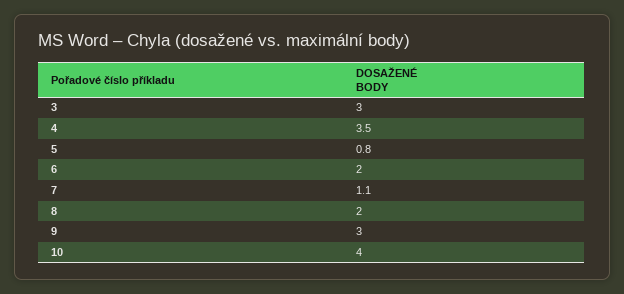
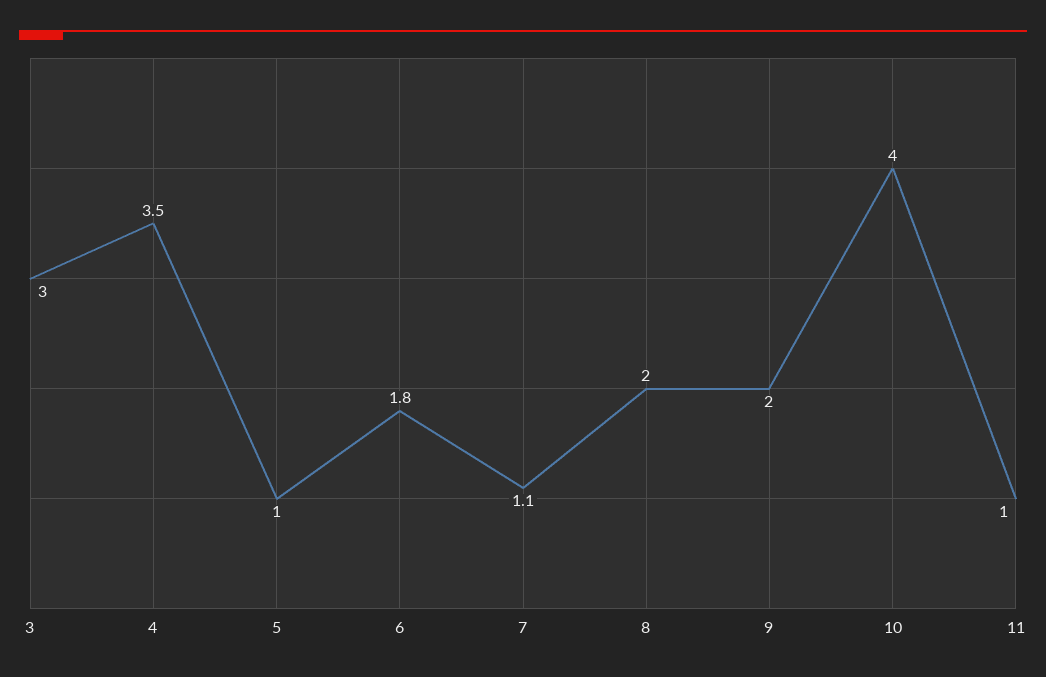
5: 0.8 -> 1
6: 2 -> 1.8
9: 3 -> 2
11: none -> 1

